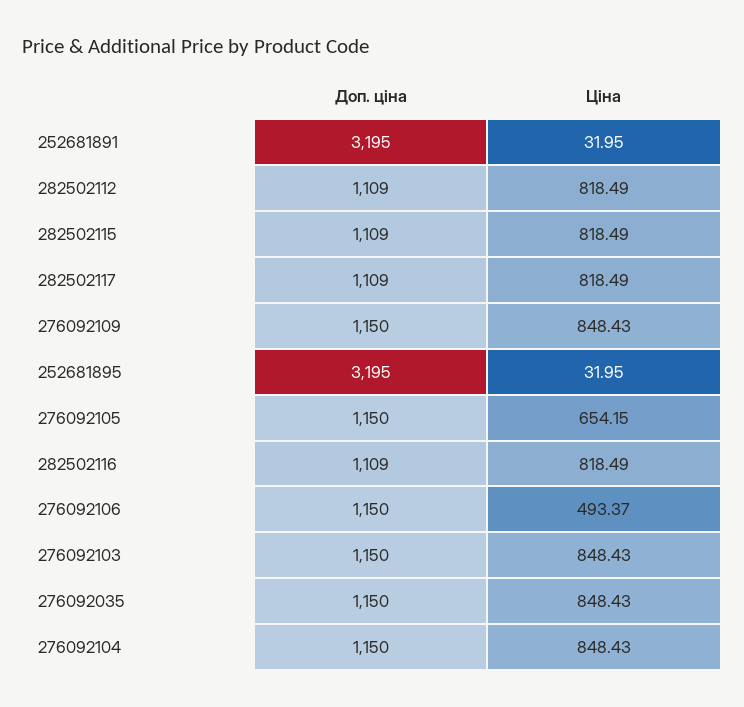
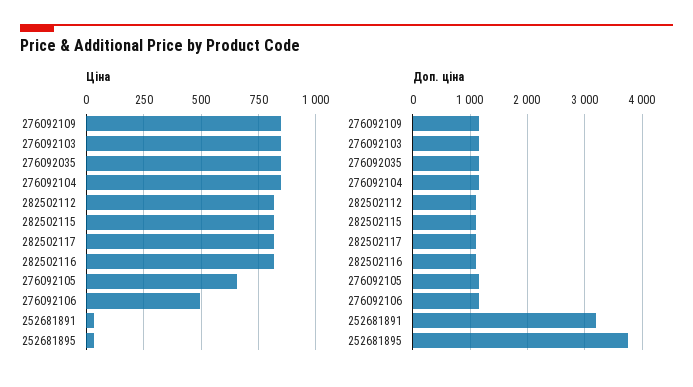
Доп. ціна, 252681895: 3195 -> 3800

